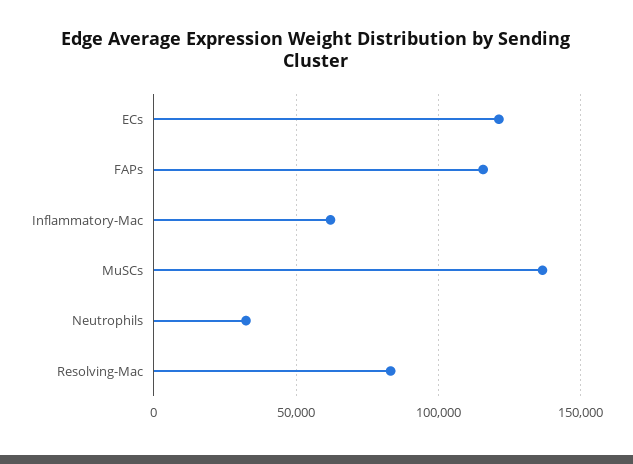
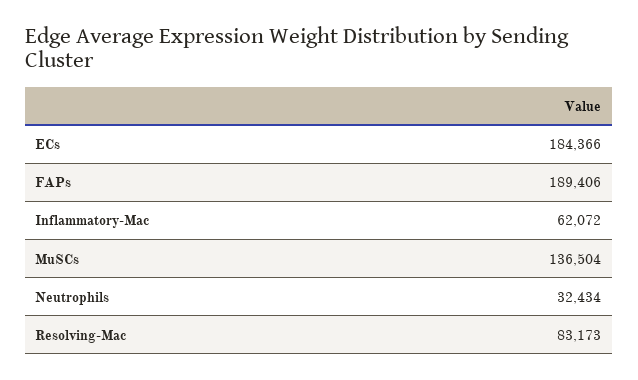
ECs: 120000 -> 184366
FAPs: 115000 -> 189406

